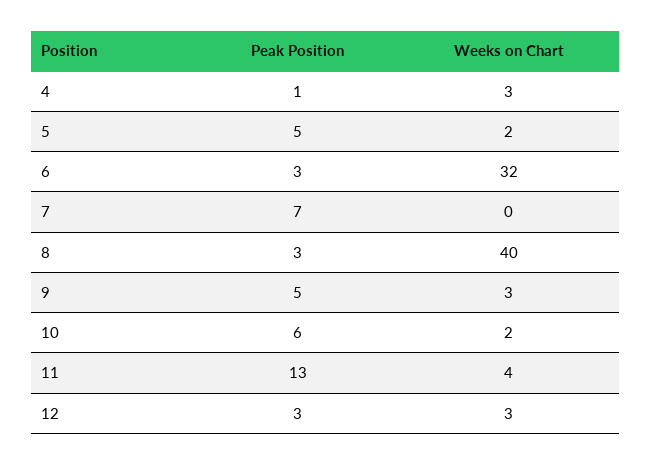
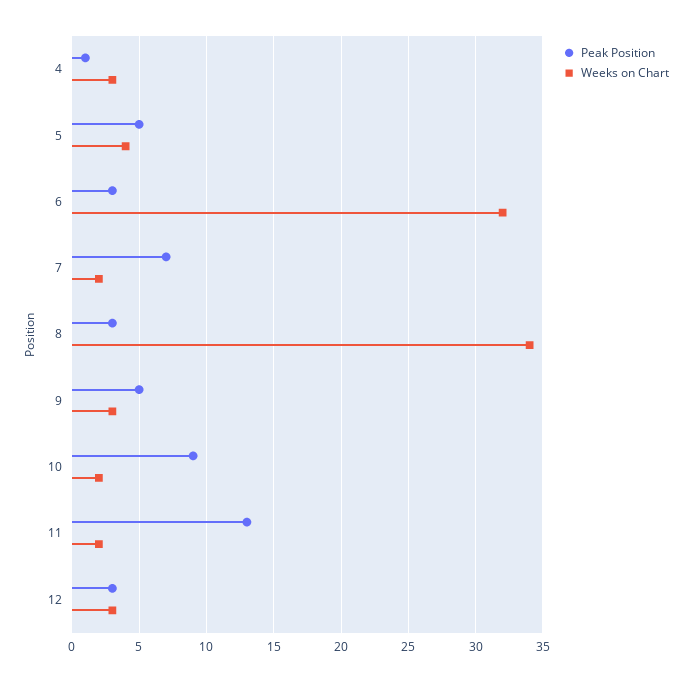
Weeks on Chart, 5: 2 -> 4
Weeks on Chart, 7: 0 -> 2
Weeks on Chart, 8: 40 -> 34
Peak Position, 10: 6 -> 9
Weeks on Chart, 11: 4 -> 2

